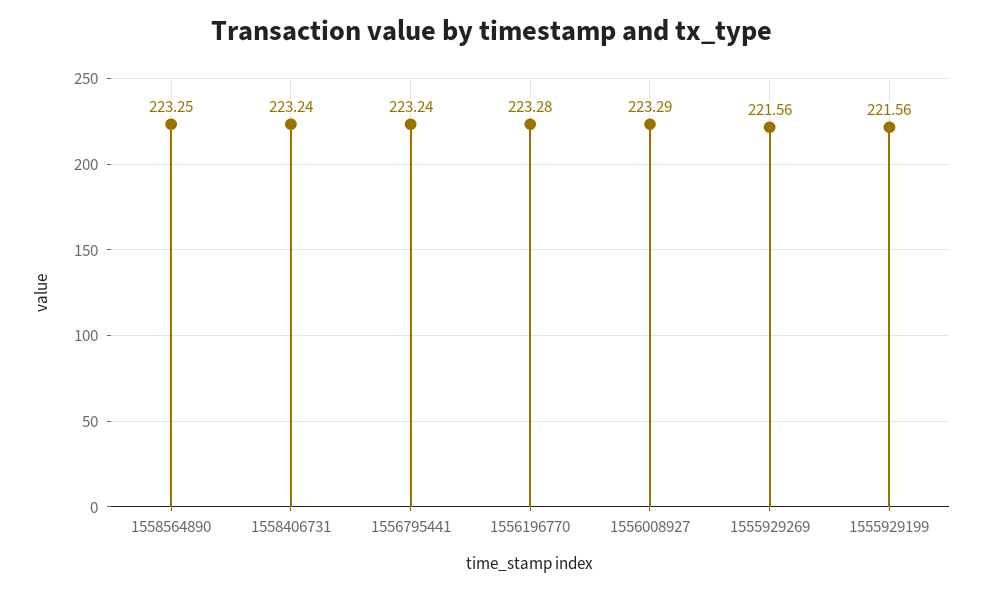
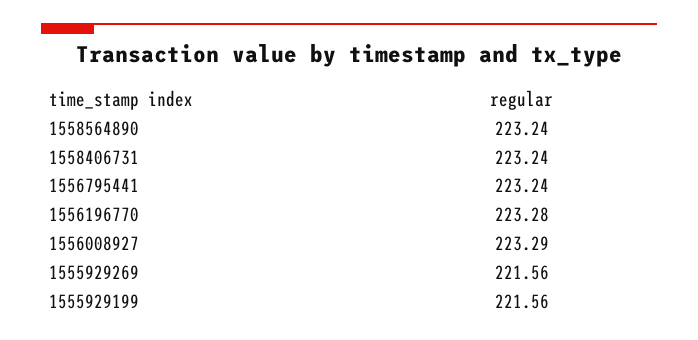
1558564890: 223.25 -> 223.24

